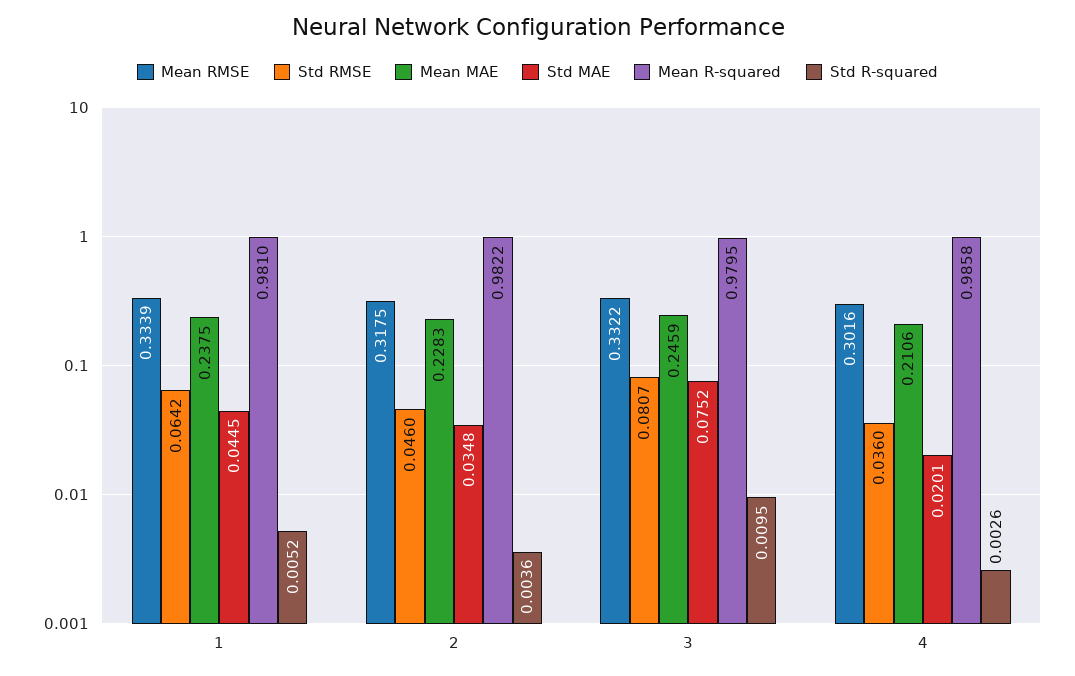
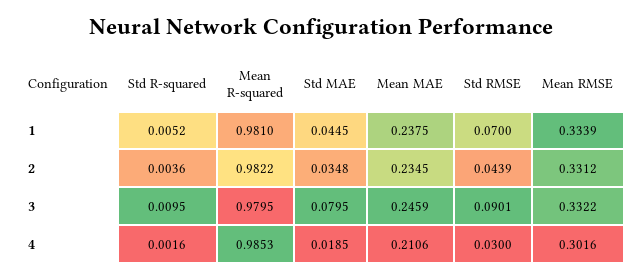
Std RMSE, 1: 0.0642 -> 0.07
Mean RMSE, 2: 0.3175 -> 0.3312
Std RMSE, 2: 0.046 -> 0.0439
Mean MAE, 2: 0.2283 -> 0.2345
Std RMSE, 3: 0.0807 -> 0.0901
Std MAE, 3: 0.0752 -> 0.0795
Std RMSE, 4: 0.036 -> 0.03
Std MAE, 4: 0.0201 -> 0.0185
Mean R-squared, 4: 0.9858 -> 0.9853
Std R-squared, 4: 0.0026 -> 0.0016

